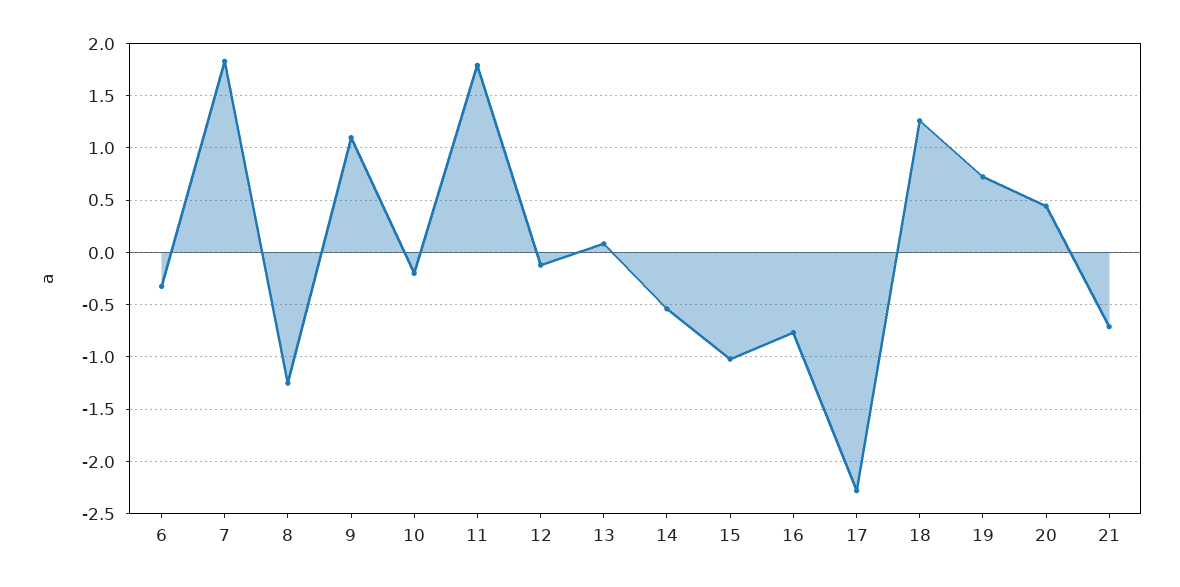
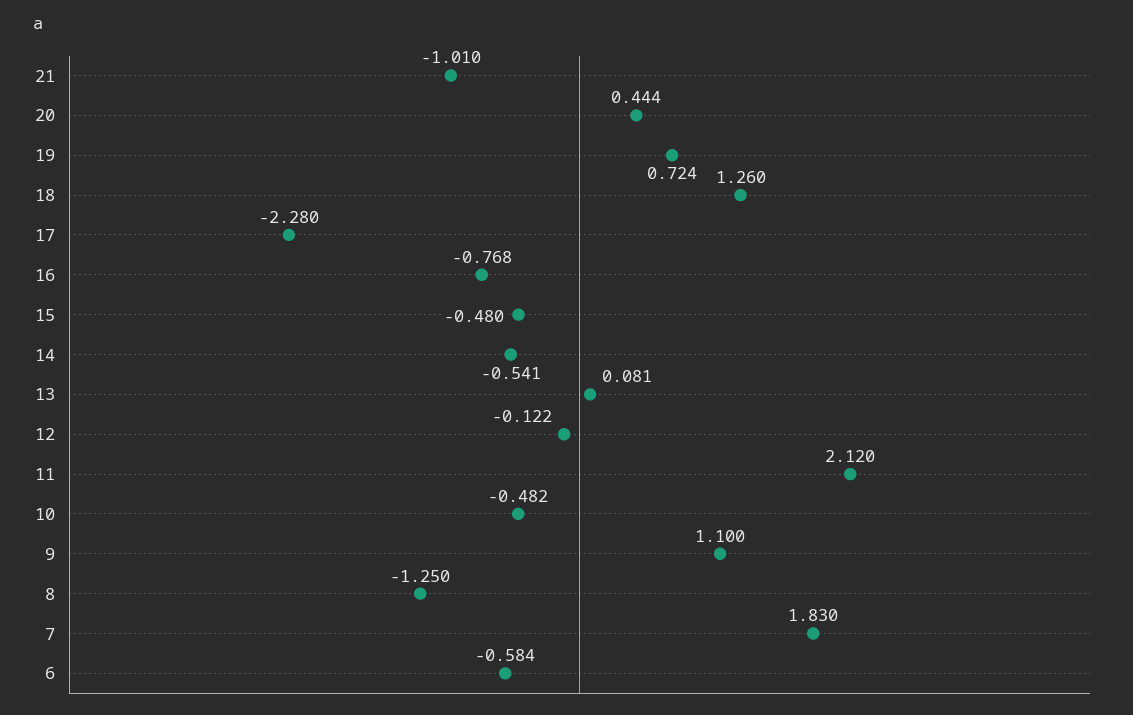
6: -0.3 -> -0.584
10: -0.2 -> -0.482
11: 1.8 -> 2.12
15: -1 -> -0.48
21: -0.7 -> -1.01

